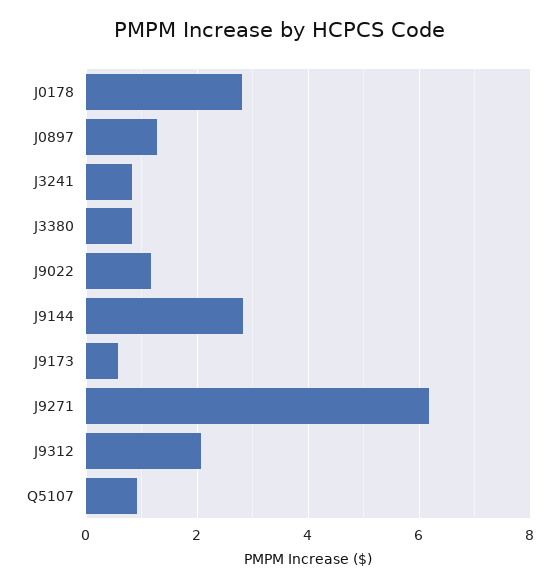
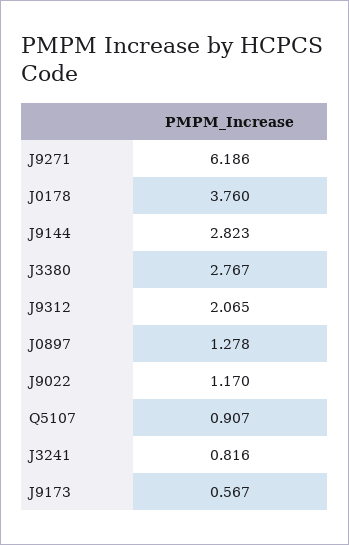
J0178: 2.8 -> 3.76
J3380: 0.8 -> 2.767

